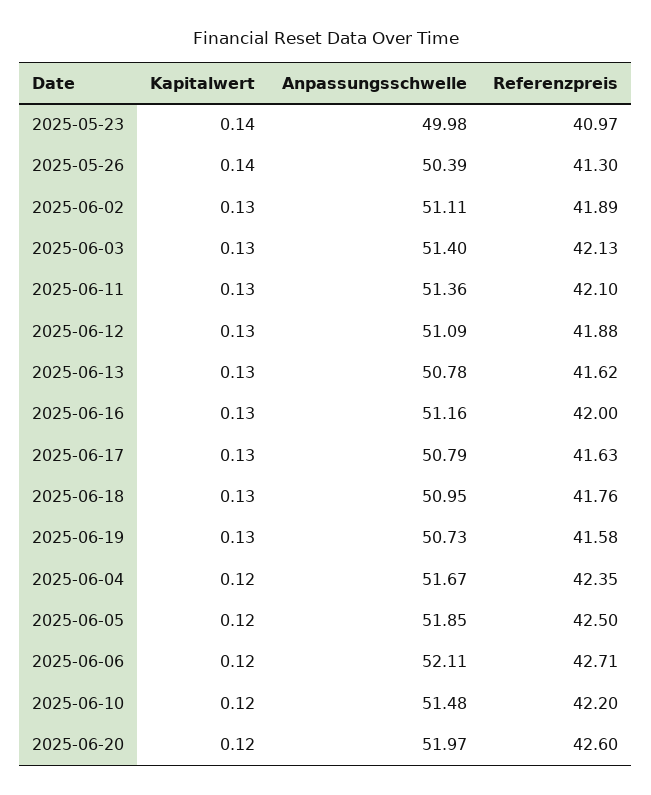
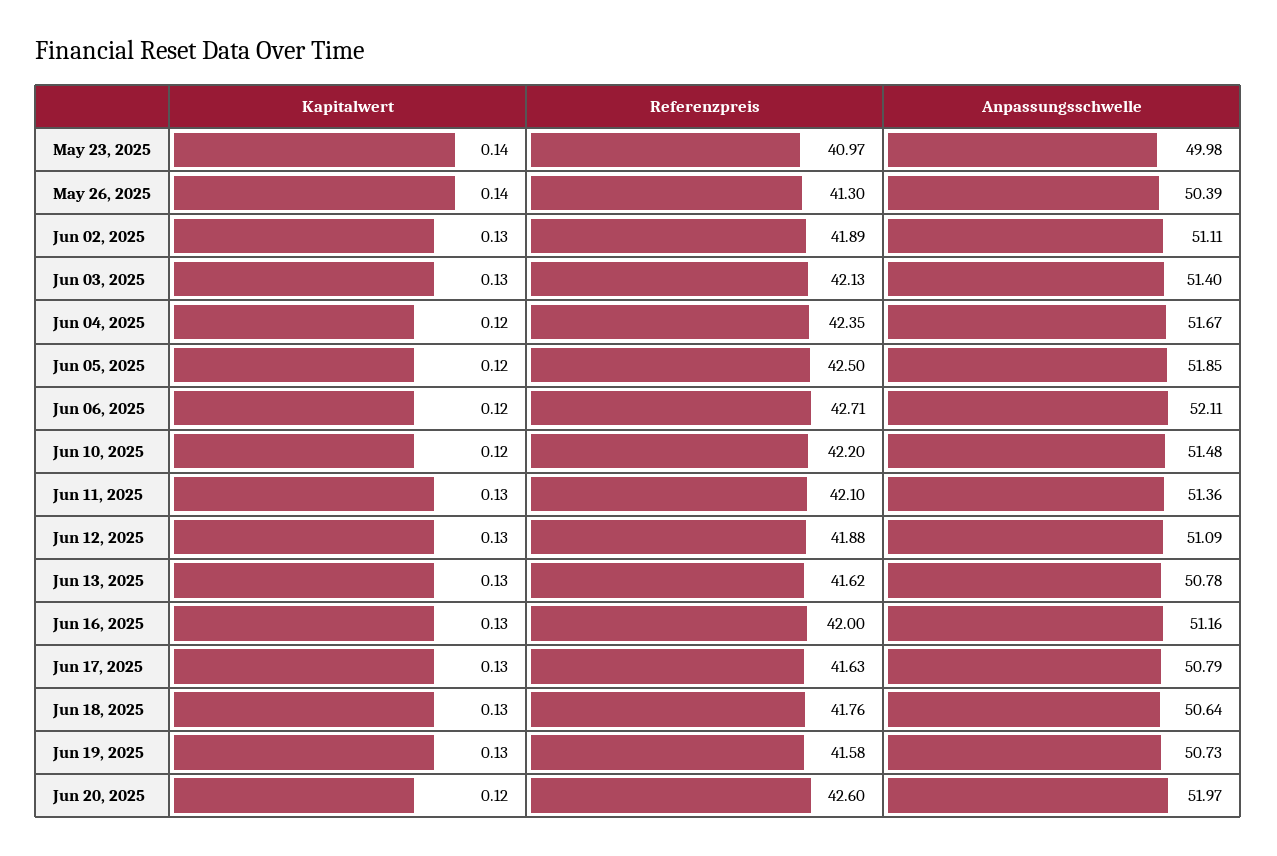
Anpassungsschwelle, 2025-06-18: 50.95 -> 50.64

